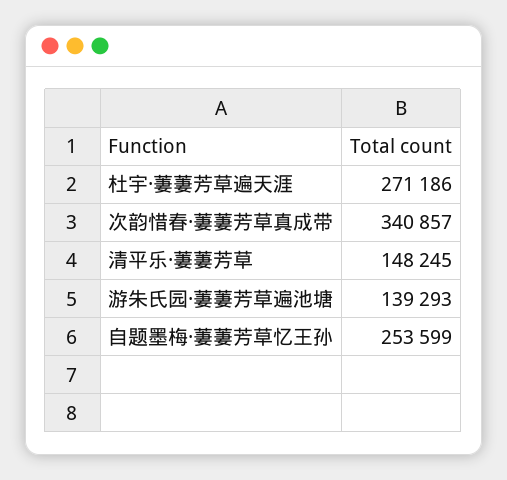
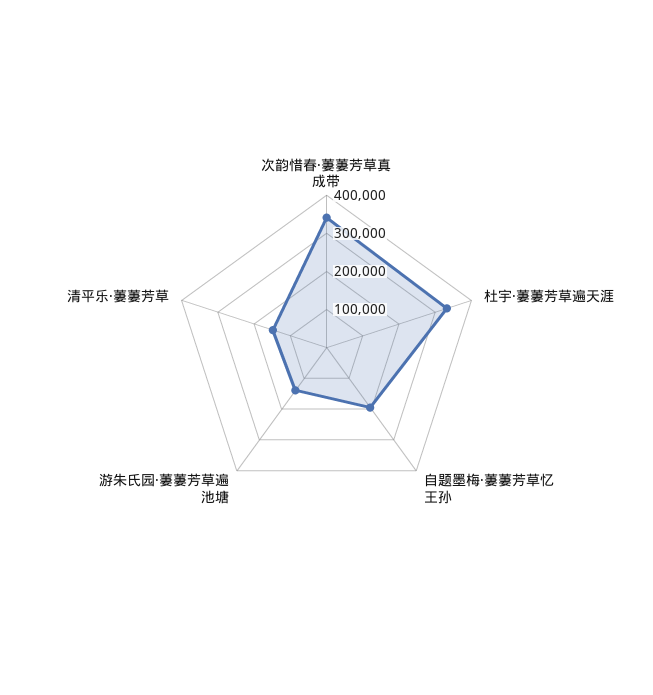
杜宇·萋萋芳草遍天涯: 271186 -> 325000
自题墨梅·萋萋芳草忆王孙: 253599 -> 200000

